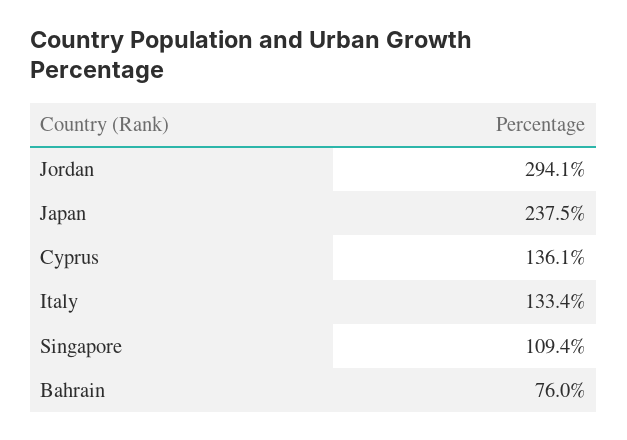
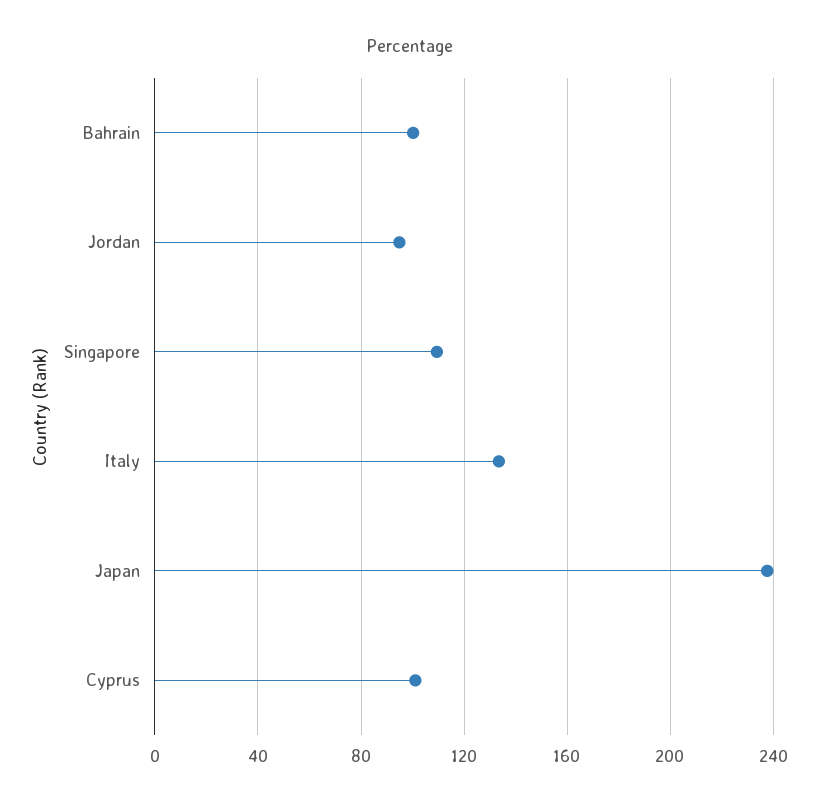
Jordan: 294.1 -> 95
Cyprus: 136.1 -> 100
Bahrain: 76 -> 100

